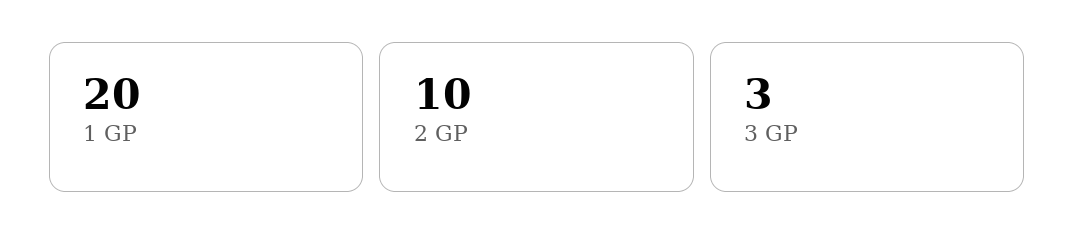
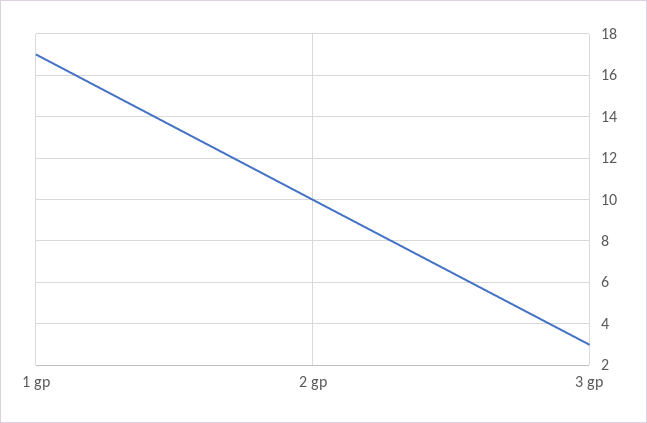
1 GP: 20 -> 17

